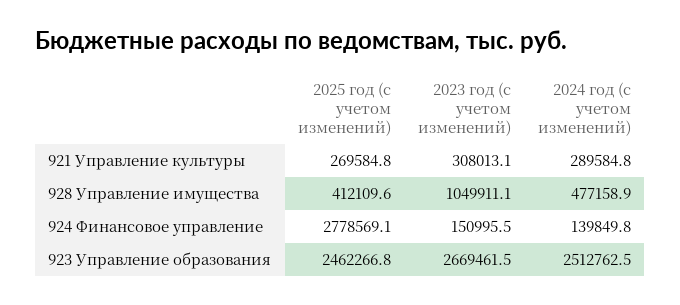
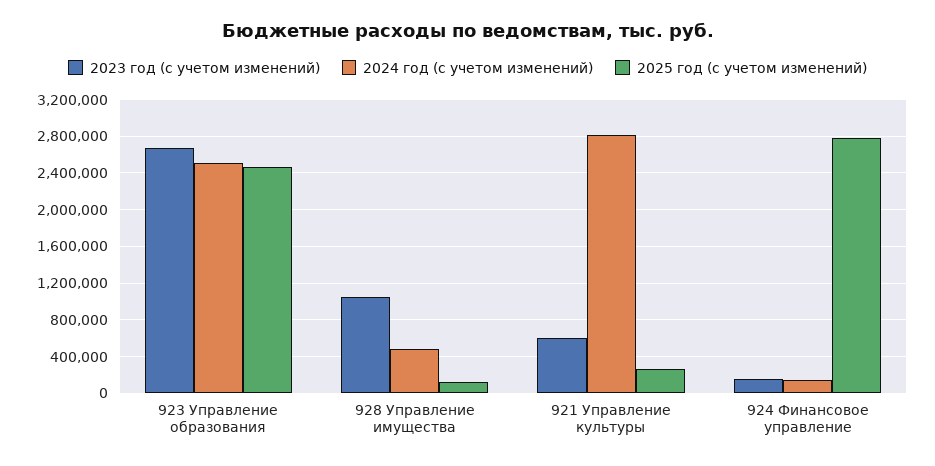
2023 год (с учетом изменений), 921 Управление культуры: 308013.1 -> 600000
2024 год (с учетом изменений), 921 Управление культуры: 289584.8 -> 2800000
2025 год (с учетом изменений), 928 Управление имущества: 412109.6 -> 100000

